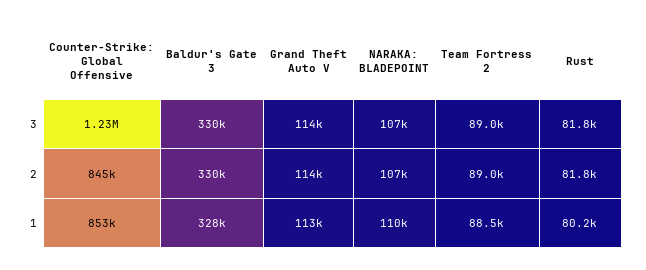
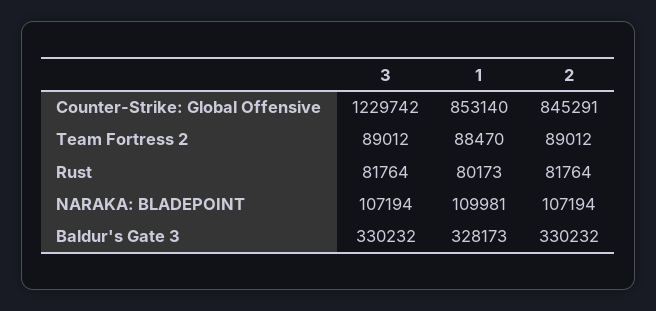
Grand Theft Auto V, 3: 114000 -> none
Grand Theft Auto V, 2: 114000 -> none
Grand Theft Auto V, 1: 113000 -> none

